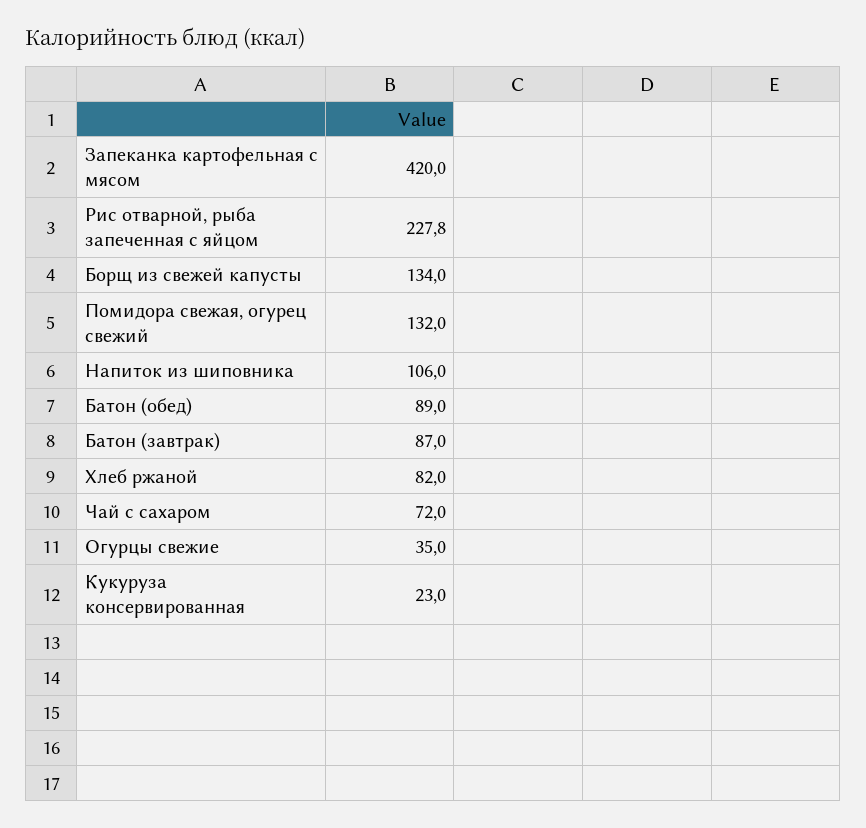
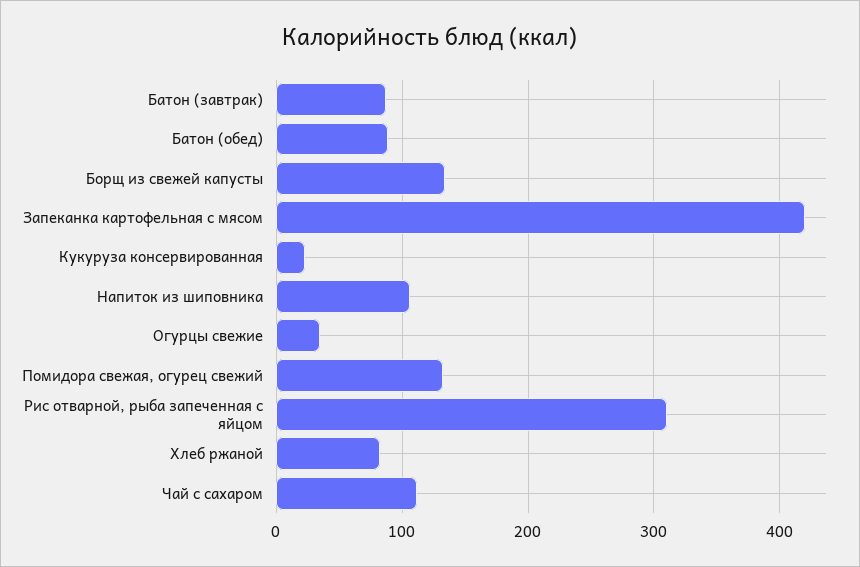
Рис отварной, рыба запеченная с яйцом: 227.8 -> 310
Чай с сахаром: 72 -> 110

